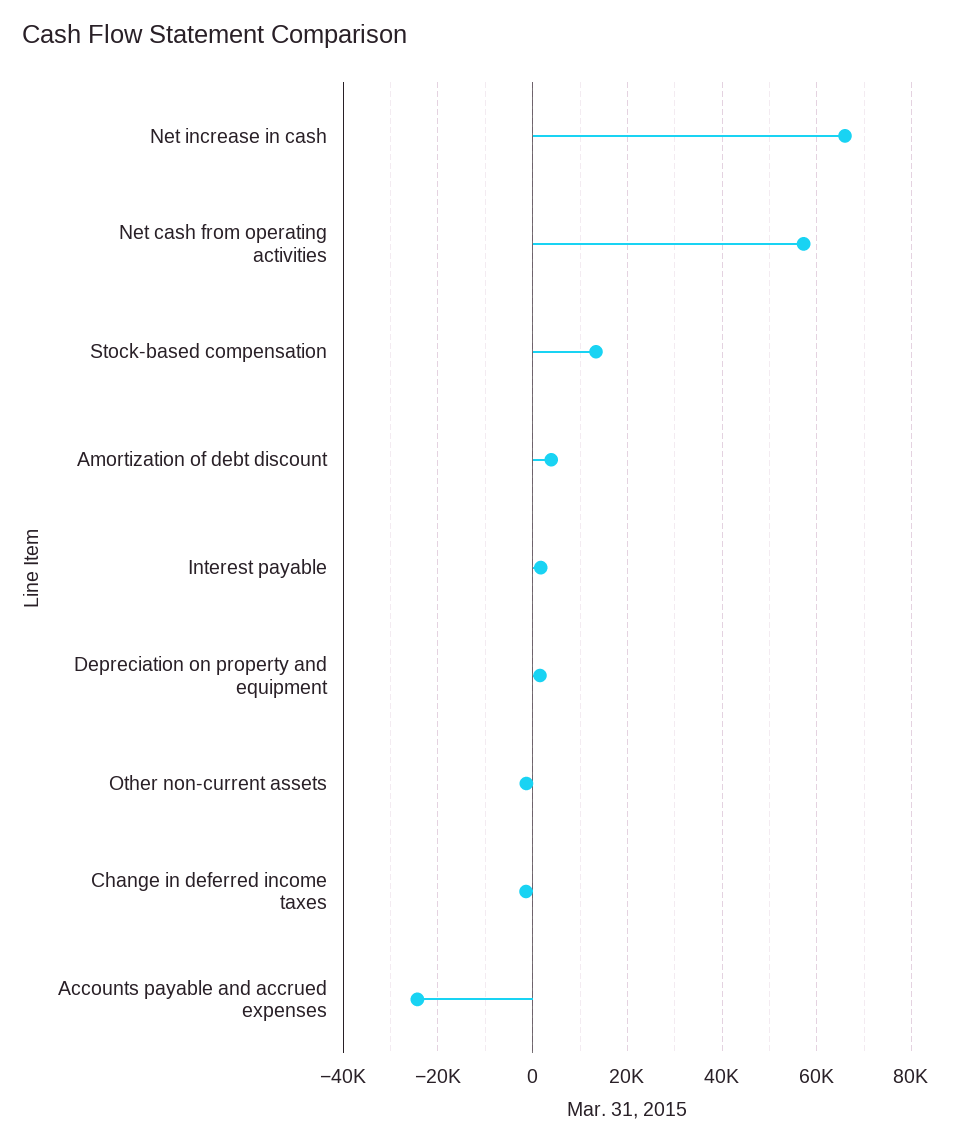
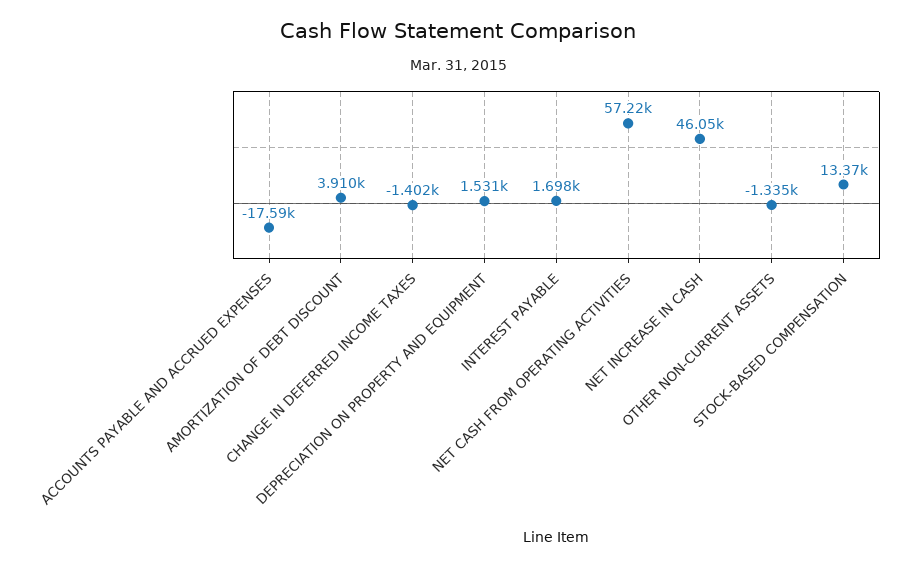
Net increase in cash: 66000 -> 46050
Accounts payable and accrued expenses: -24000 -> -17590

